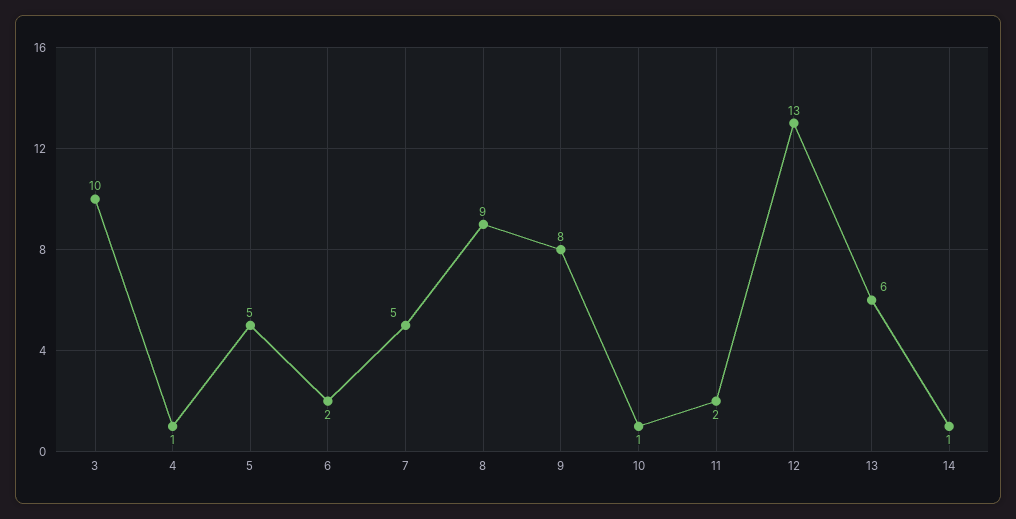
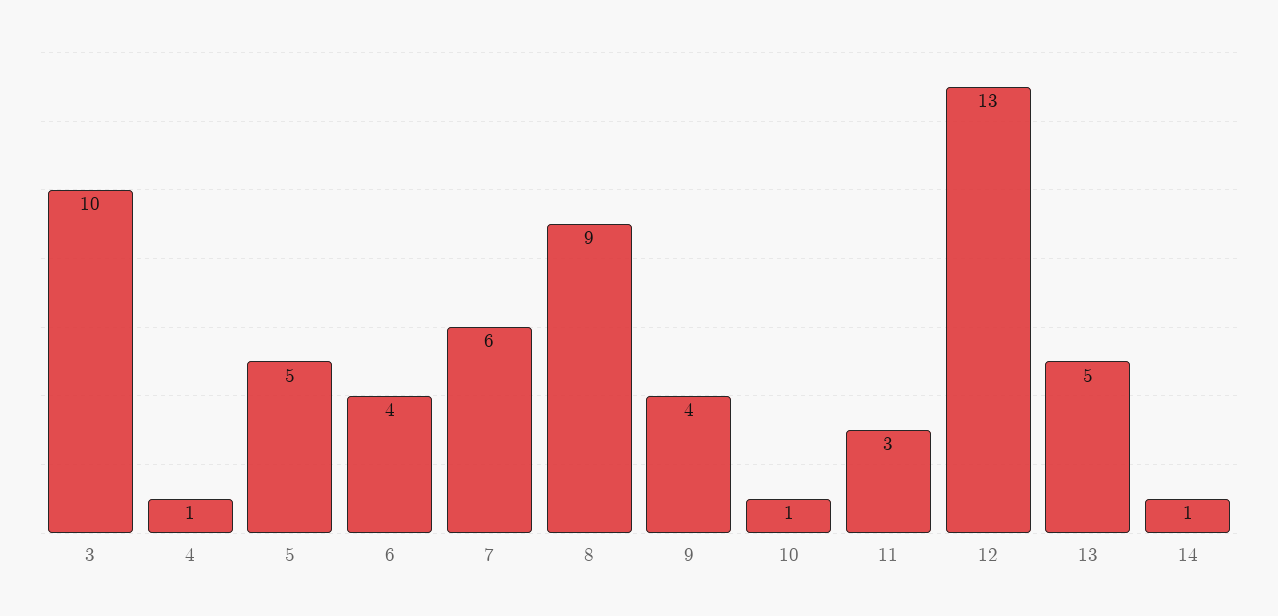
6: 2 -> 4
7: 5 -> 6
9: 8 -> 4
11: 2 -> 3
13: 6 -> 5

